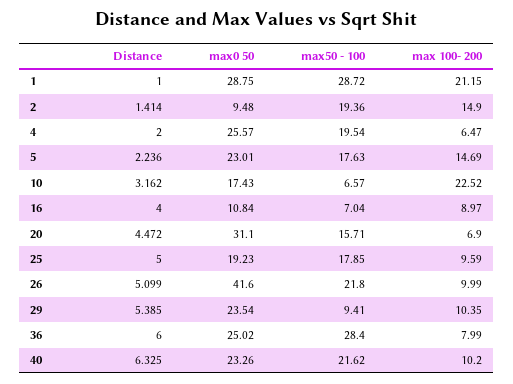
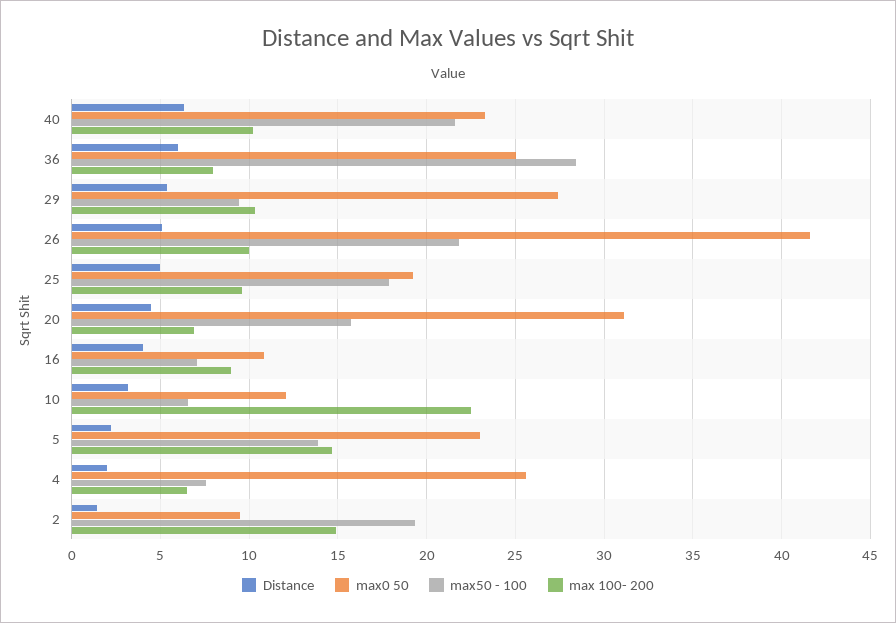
Distance, 1: 1 -> none
max0 50, 1: 28.75 -> none
max50 - 100, 1: 28.72 -> none
max 100- 200, 1: 21.15 -> none
max50 - 100, 4: 19.54 -> 7.5
max50 - 100, 5: 17.63 -> 14
max0 50, 10: 17.43 -> 12
max0 50, 29: 23.54 -> 27.5

